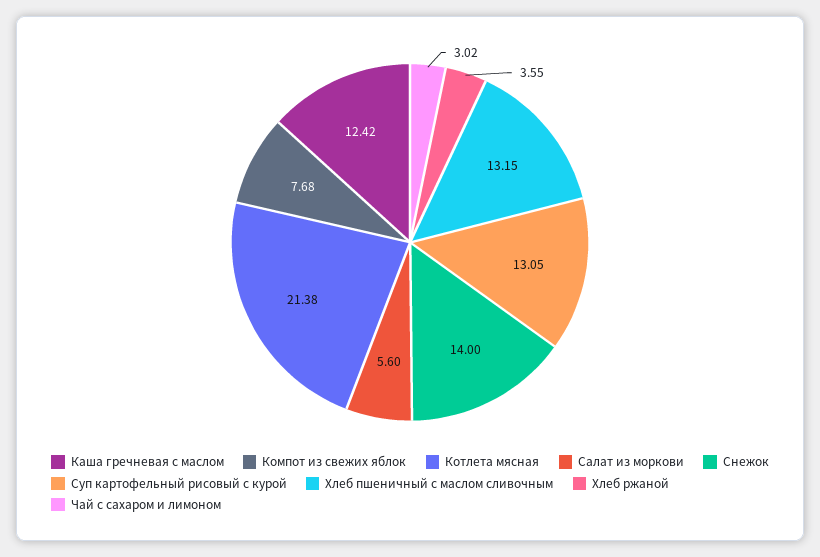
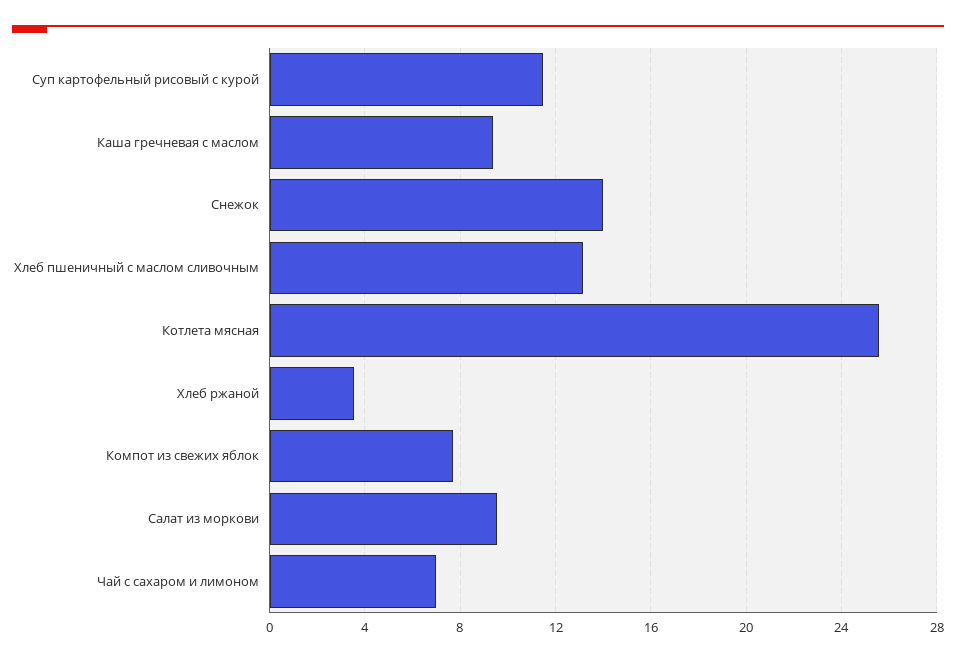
Каша гречневая с маслом: 12.42 -> 9.5
Котлета мясная: 21.38 -> 25.5
Салат из моркови: 5.6 -> 9.5
Суп картофельный рисовый с курой: 13.05 -> 11.5
Чай с сахаром и лимоном: 3.02 -> 7

